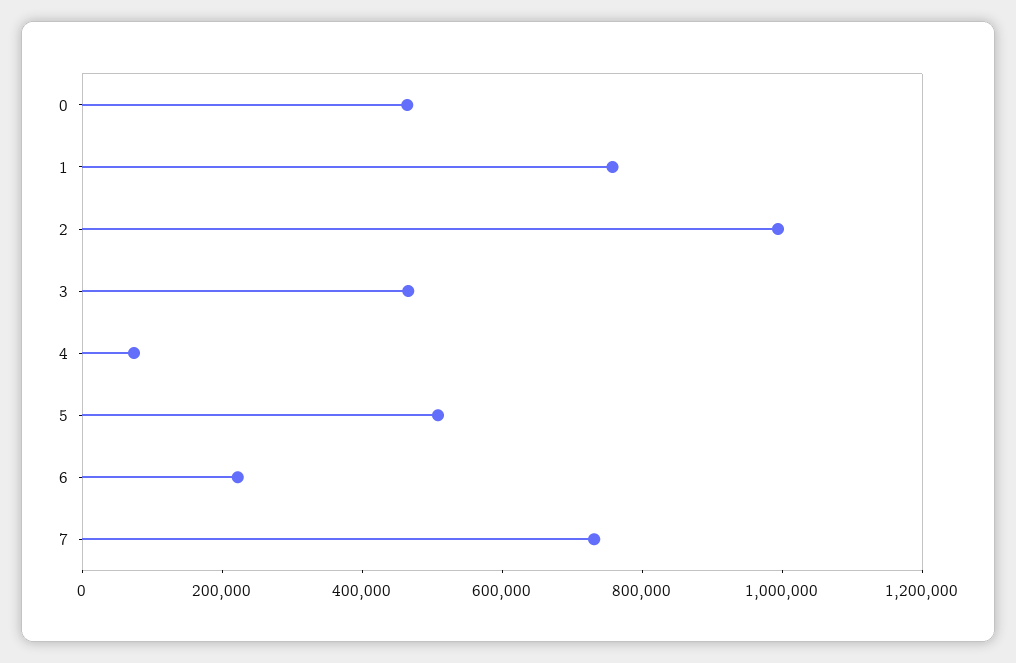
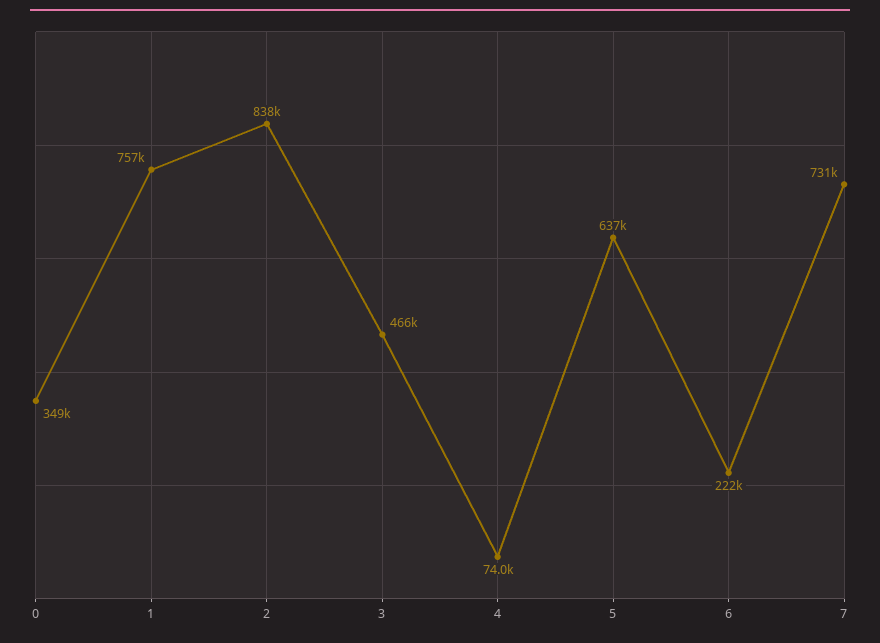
0: 450000 -> 349000
2: 1000000 -> 838000
5: 500000 -> 637000

